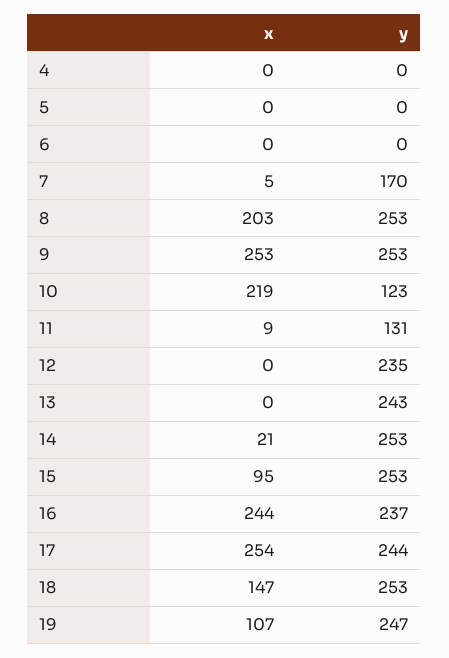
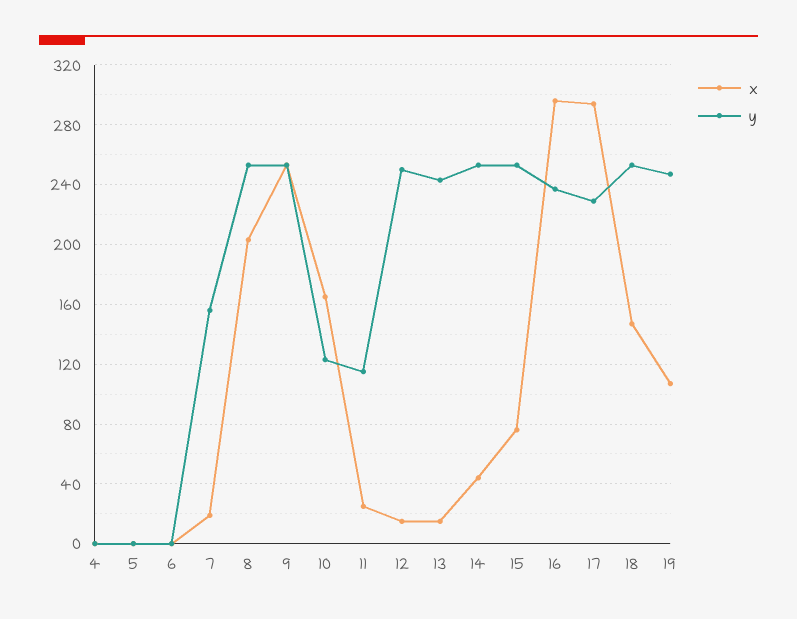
x, 7: 5 -> 20
y, 7: 170 -> 155
x, 10: 219 -> 165
x, 11: 9 -> 25
y, 11: 131 -> 115
x, 12: 0 -> 15
y, 12: 235 -> 250
x, 13: 0 -> 15
x, 14: 21 -> 45
x, 15: 95 -> 75
x, 16: 244 -> 295
x, 17: 254 -> 295
y, 17: 244 -> 230

